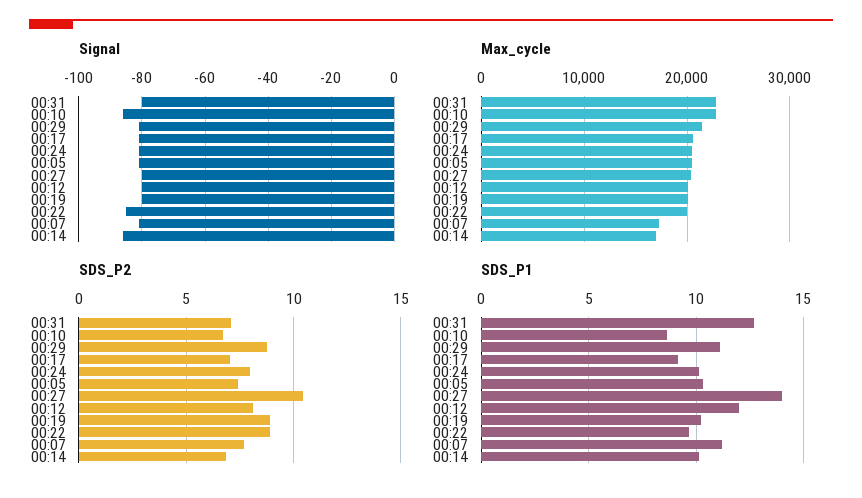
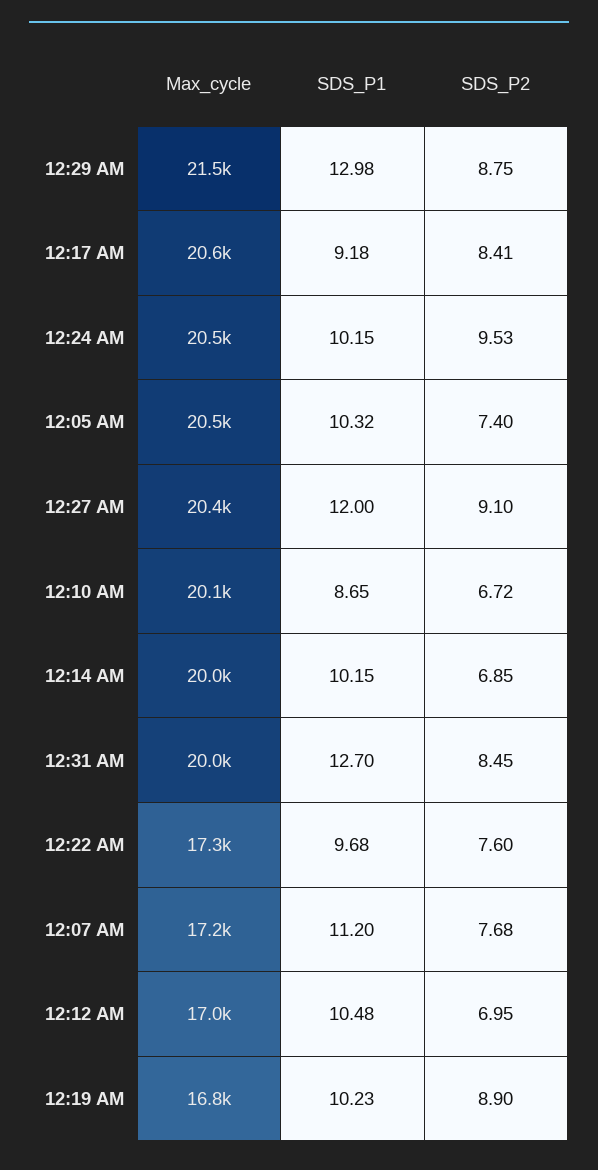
Signal, 00:31: -80 -> none
Signal, 00:10: -85 -> none
Signal, 00:29: -80 -> none
Signal, 00:17: -80 -> none
Signal, 00:24: -80 -> none
Signal, 00:05: -80 -> none
Signal, 00:27: -80 -> none
Signal, 00:12: -80 -> none
Signal, 00:19: -80 -> none
Signal, 00:22: -85 -> none
Signal, 00:07: -80 -> none
Signal, 00:14: -85 -> none
Max_cycle, 00:31: 23000 -> 20000
Max_cycle, 00:10: 23000 -> 20100
Max_cycle, 00:12: 20000 -> 17000
Max_cycle, 00:19: 20000 -> 16800
Max_cycle, 00:22: 20000 -> 17300
Max_cycle, 00:14: 17000 -> 20000
SDS_P2, 00:31: 7 -> 8.45
SDS_P2, 00:17: 7 -> 8.41
SDS_P2, 00:24: 8 -> 9.53
SDS_P2, 00:27: 10.5 -> 9.1
SDS_P2, 00:12: 8 -> 6.95
SDS_P2, 00:22: 9 -> 7.6
SDS_P1, 00:29: 11 -> 12.98
SDS_P1, 00:27: 14 -> 12
SDS_P1, 00:12: 12 -> 10.48

